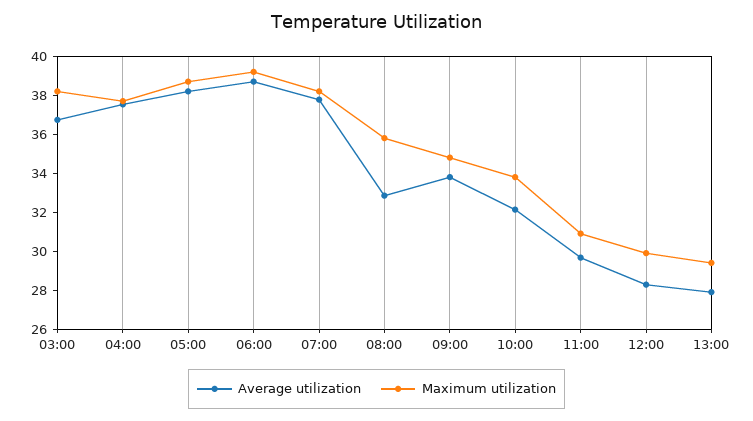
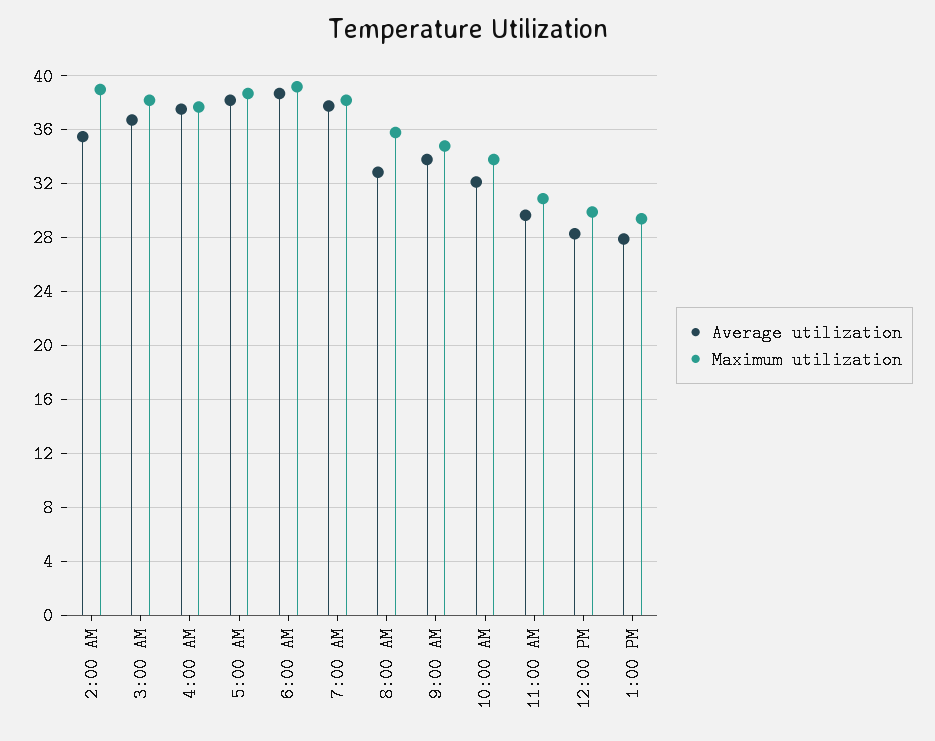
Average utilization, 2:00 AM: none -> 35.5
Maximum utilization, 2:00 AM: none -> 39

